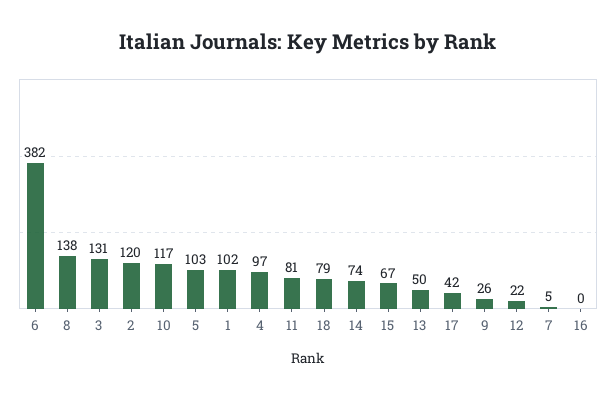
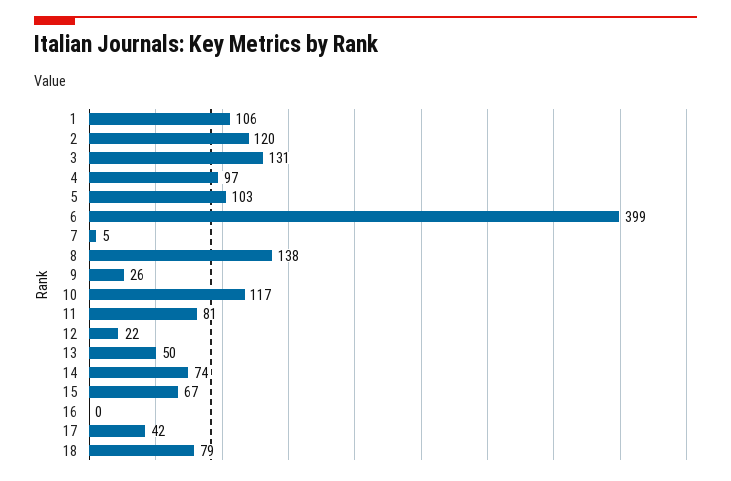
6: 382 -> 399
1: 102 -> 106

